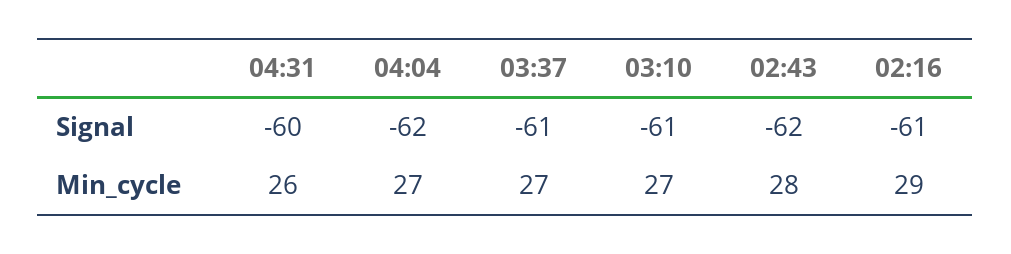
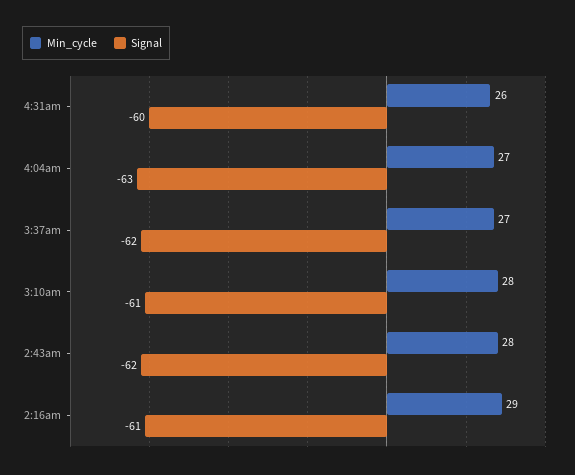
Signal, 04:04: -62 -> -63
Signal, 03:37: -61 -> -62
Min_cycle, 03:10: 27 -> 28

